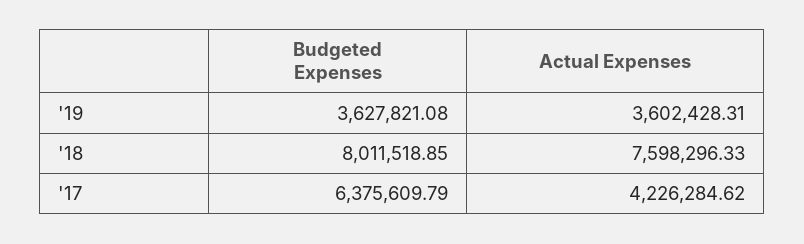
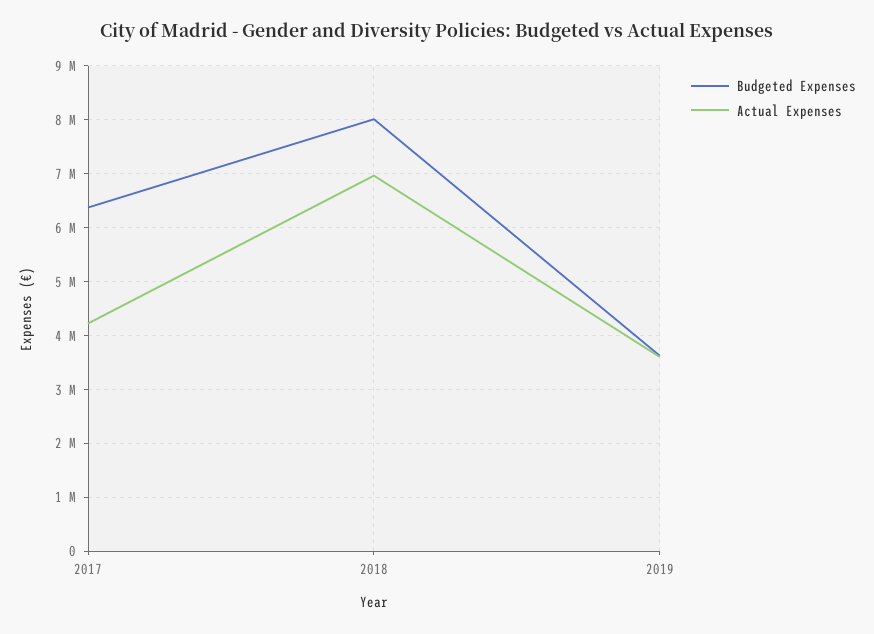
Actual Expenses, '18: 7598296.33 -> 7000000

